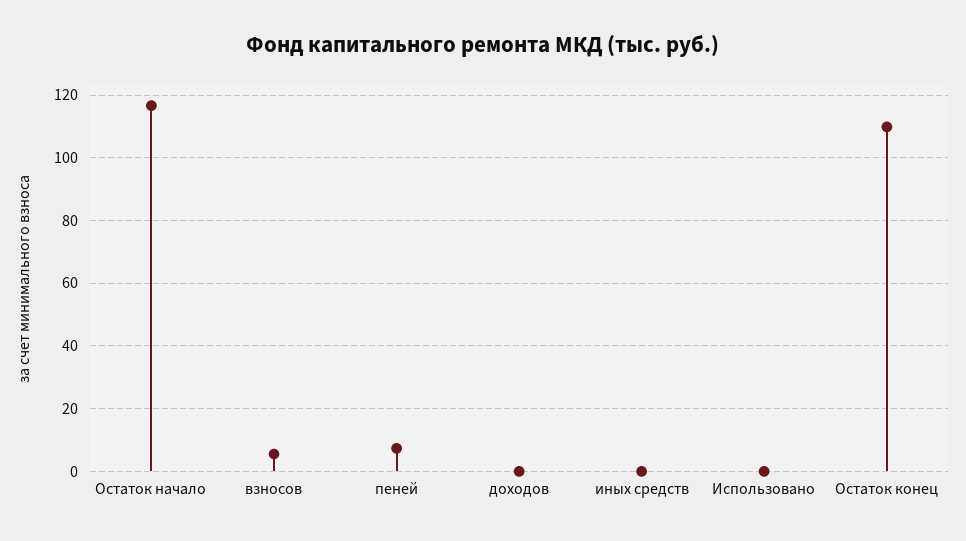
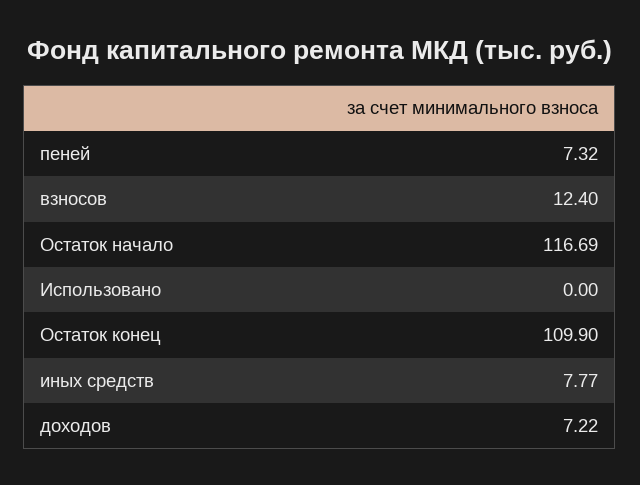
взносов: 6 -> 12.4
доходов: 0 -> 7.22
иных средств: 0 -> 7.77

